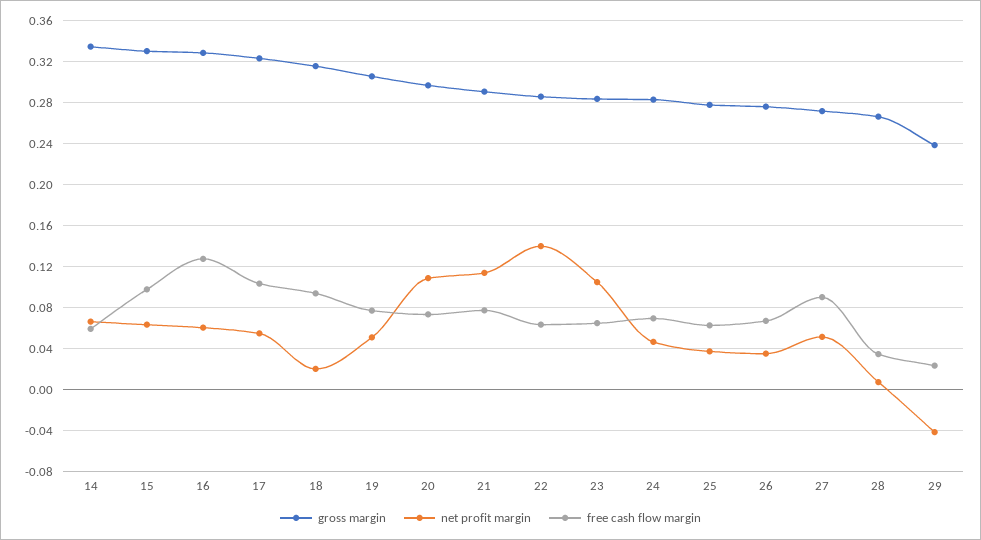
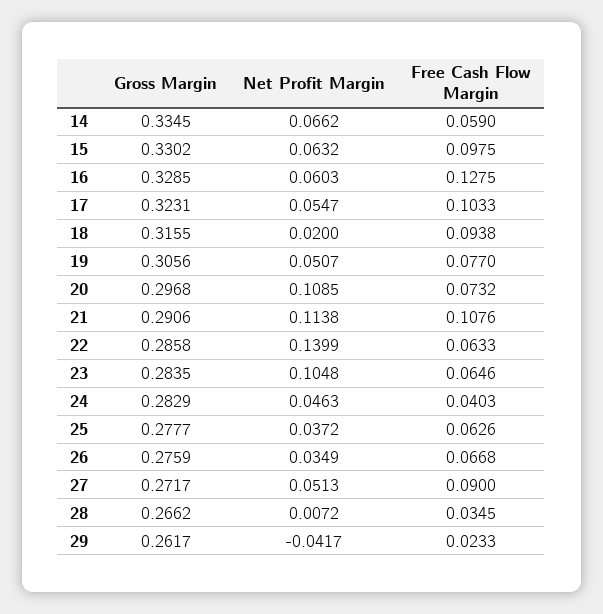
free cash flow margin, 21: 0.08 -> 0.1076
free cash flow margin, 24: 0.07 -> 0.0403
gross margin, 29: 0.24 -> 0.2617

